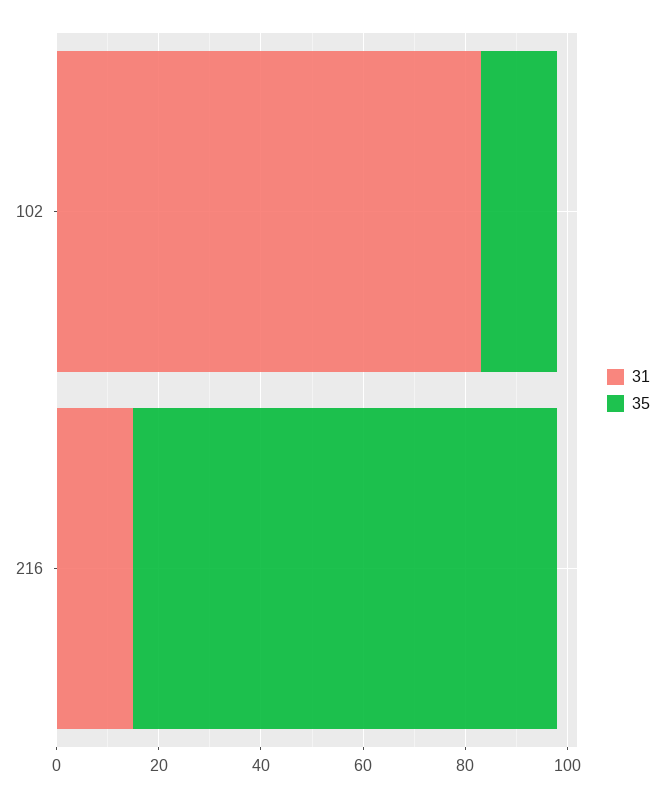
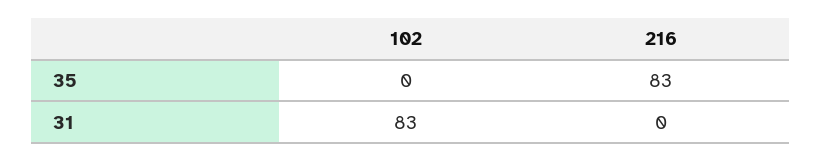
35, 102: 15 -> 0
31, 216: 15 -> 0

